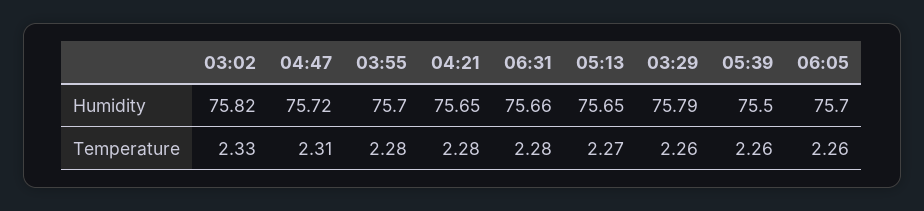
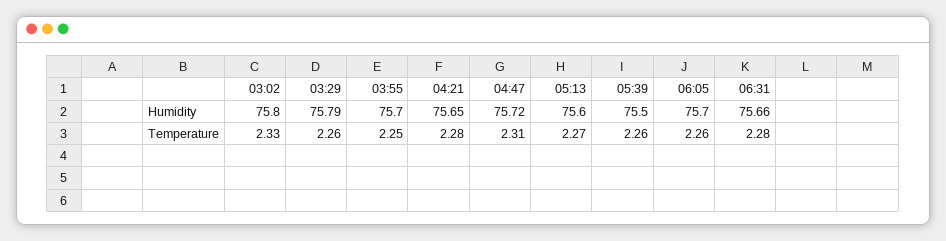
03:02, Humidity: 75.82 -> 75.8
05:13, Humidity: 75.65 -> 75.6
03:55, Temperature: 2.28 -> 2.25

